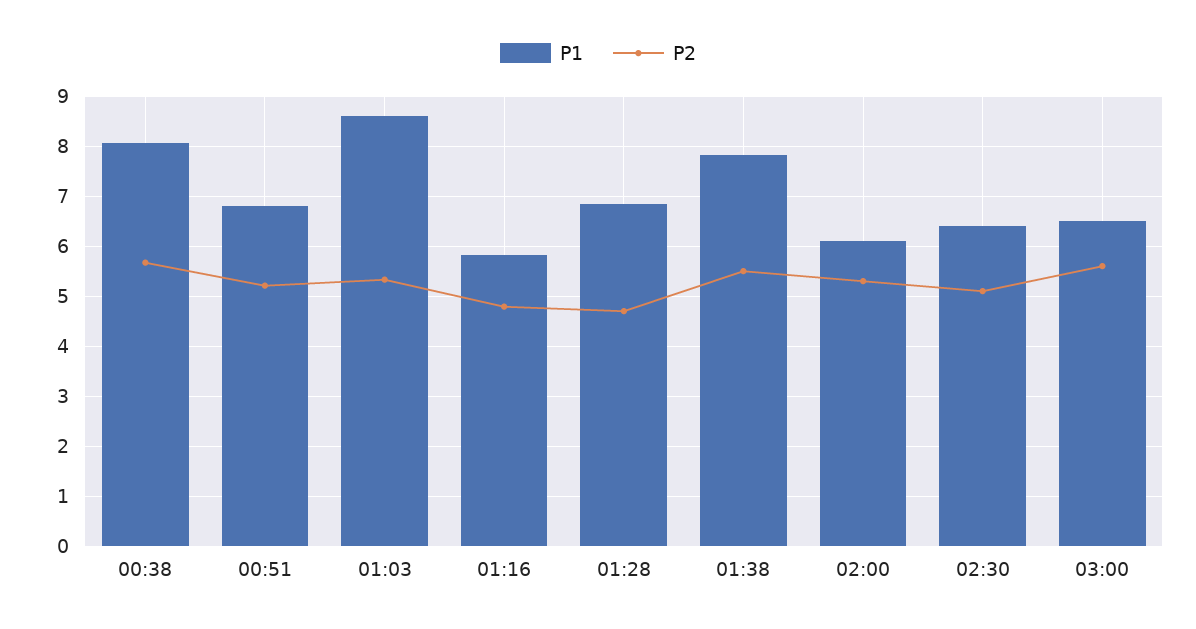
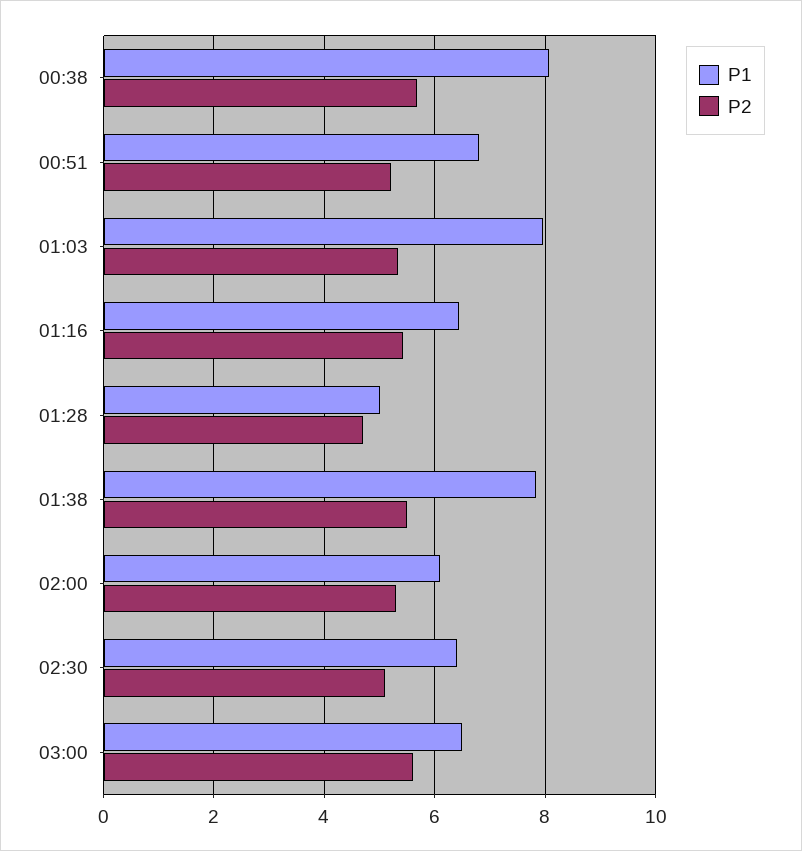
P1, 01:03: 8.6 -> 8
P1, 01:16: 5.8 -> 6.4
P2, 01:16: 4.8 -> 5.4
P1, 01:28: 6.8 -> 5

